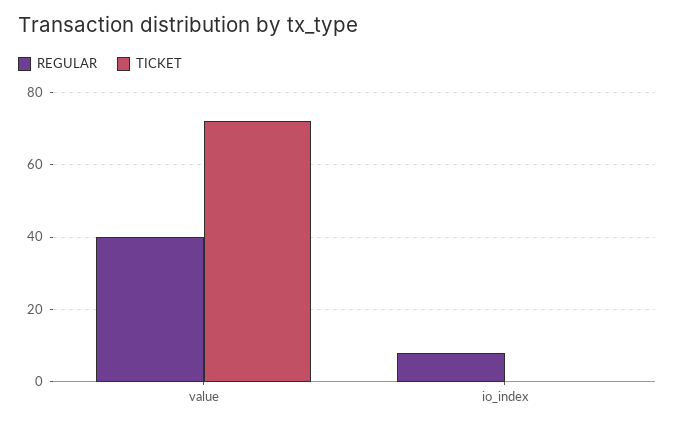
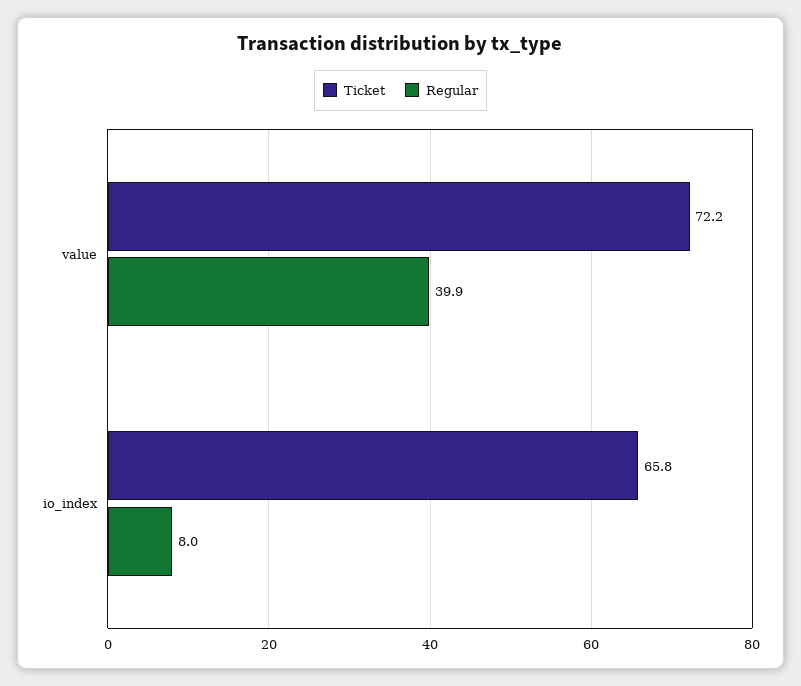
TICKET, io_index: 0 -> 65.8

